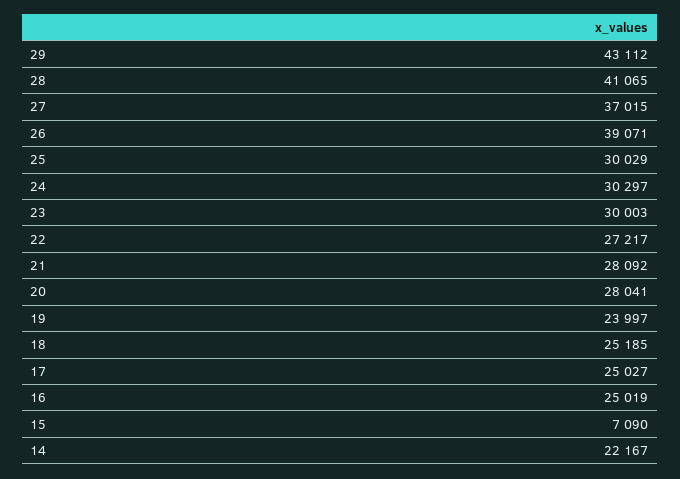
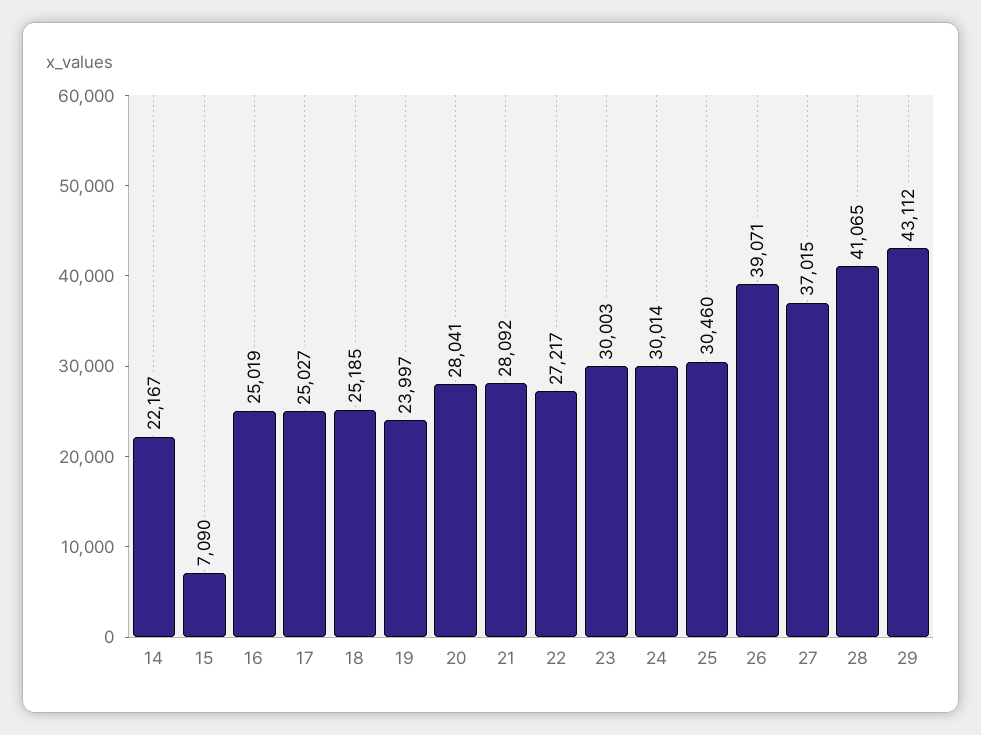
25: 30029 -> 30460
24: 30297 -> 30014

